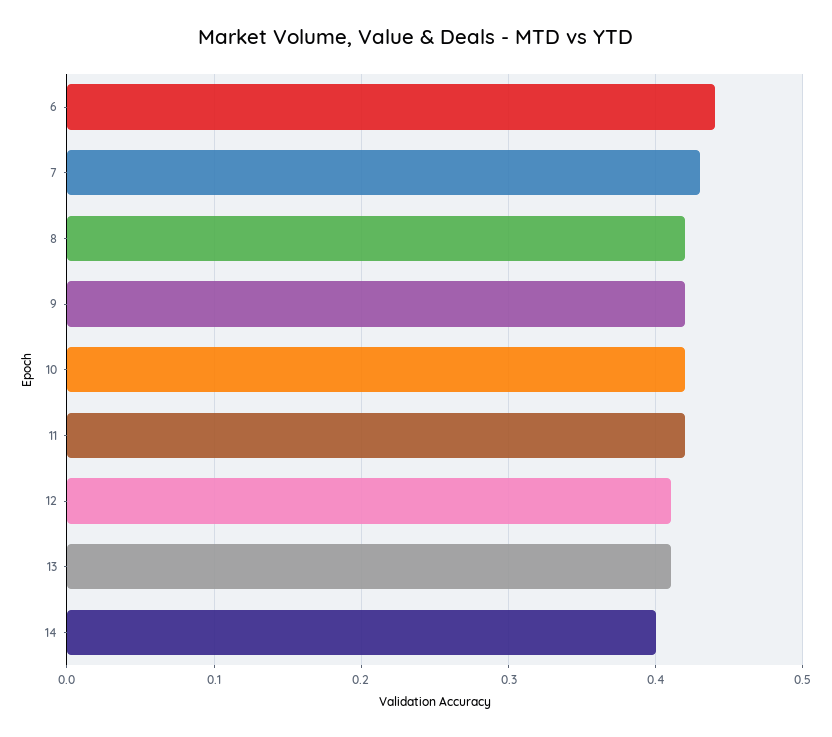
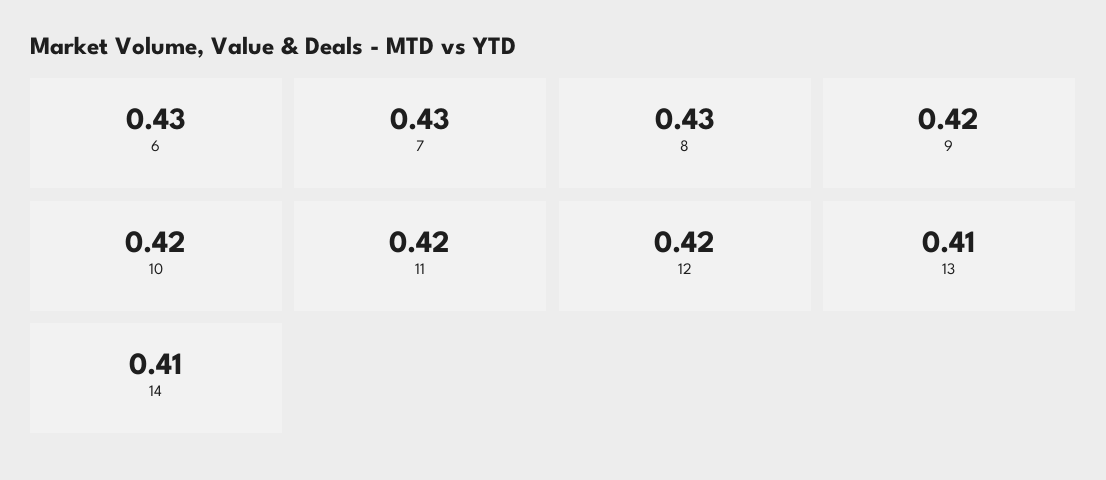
6: 0.44 -> 0.43
8: 0.42 -> 0.43
12: 0.41 -> 0.42
14: 0.4 -> 0.41

